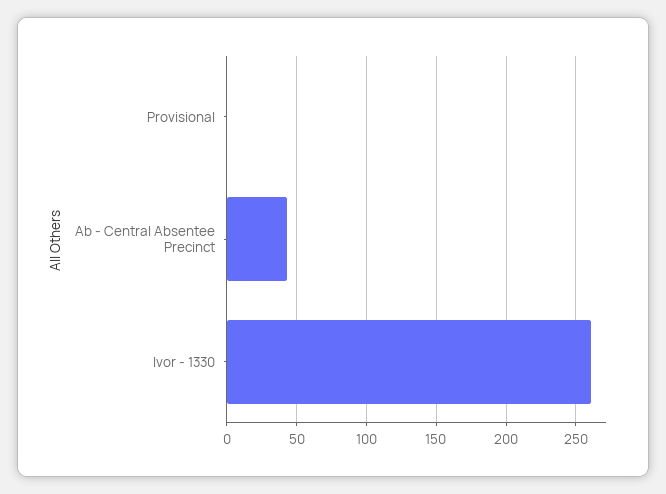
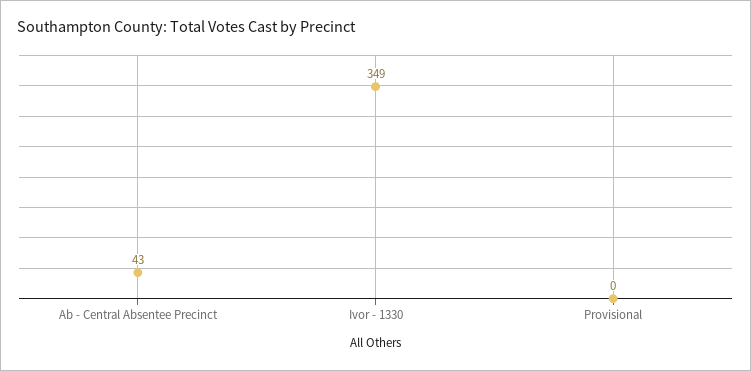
Ivor - 1330: 260 -> 349

